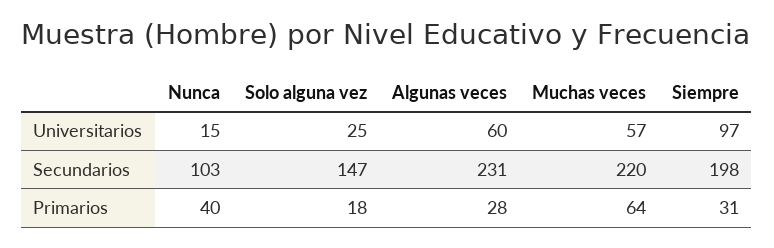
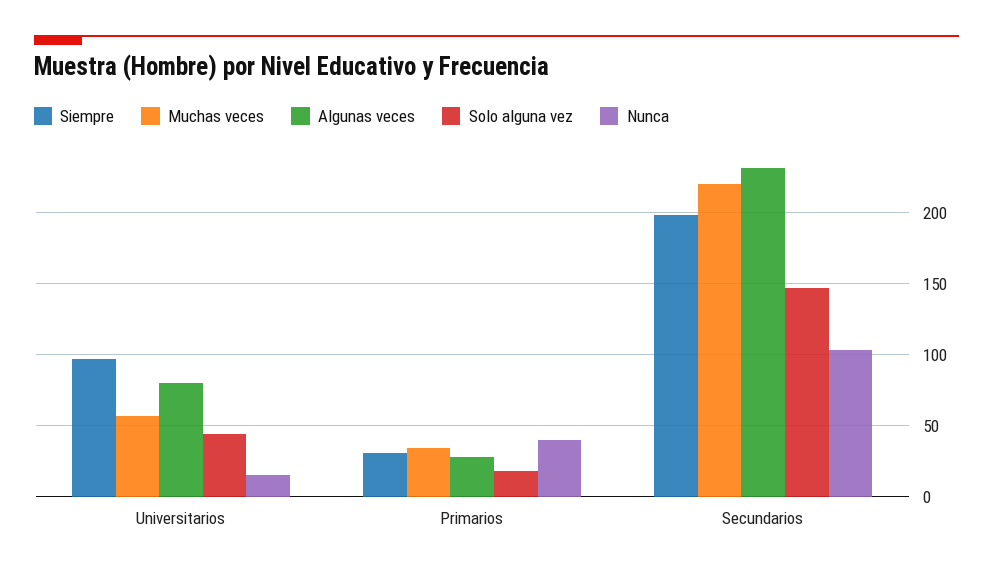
Solo alguna vez, Universitarios: 25 -> 45
Algunas veces, Universitarios: 60 -> 80
Muchas veces, Primarios: 64 -> 35

